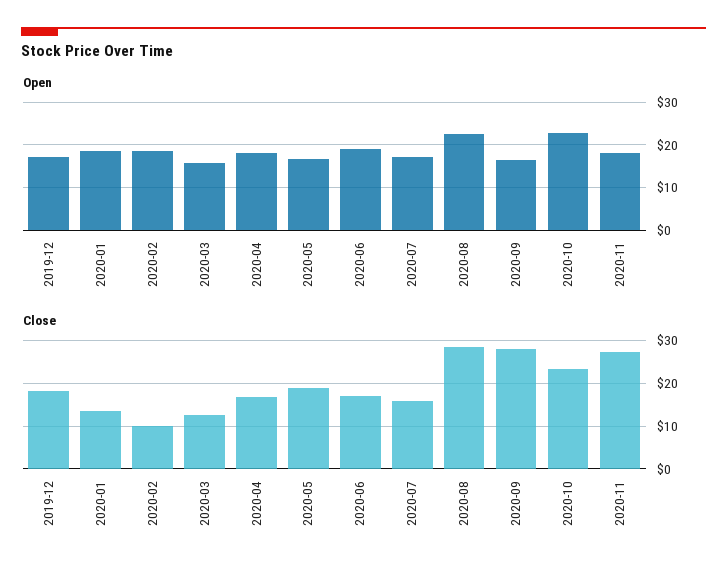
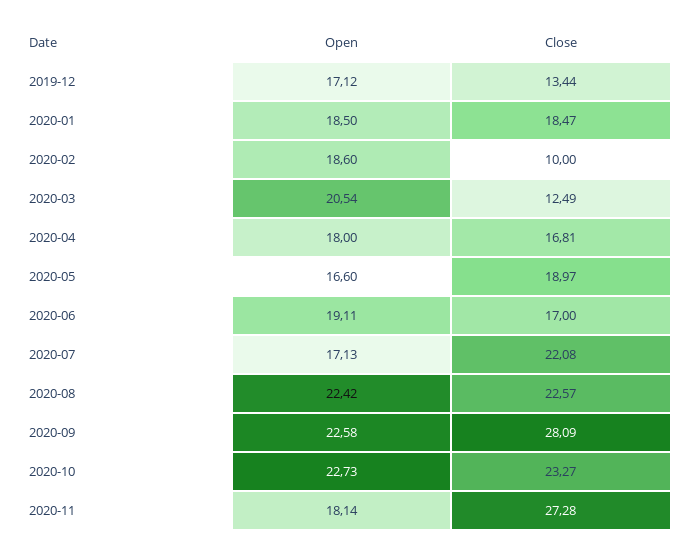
Open, 2020-03: 16 -> 20.54
Open, 2020-09: 16 -> 22.58
Close, 2019-12: 18 -> 13.44
Close, 2020-01: 14 -> 18.47
Close, 2020-07: 16 -> 22.08
Close, 2020-08: 28 -> 22.57

